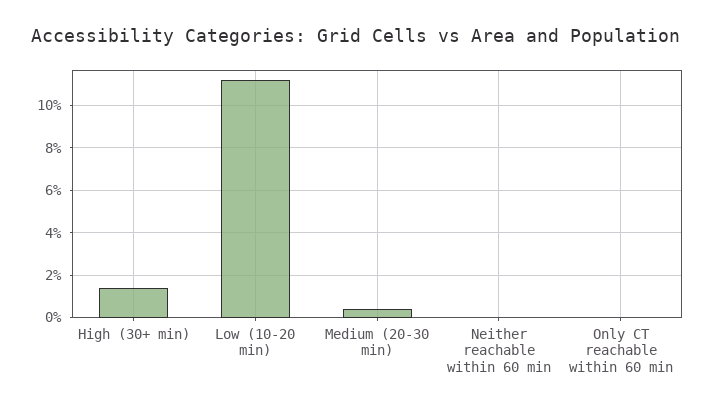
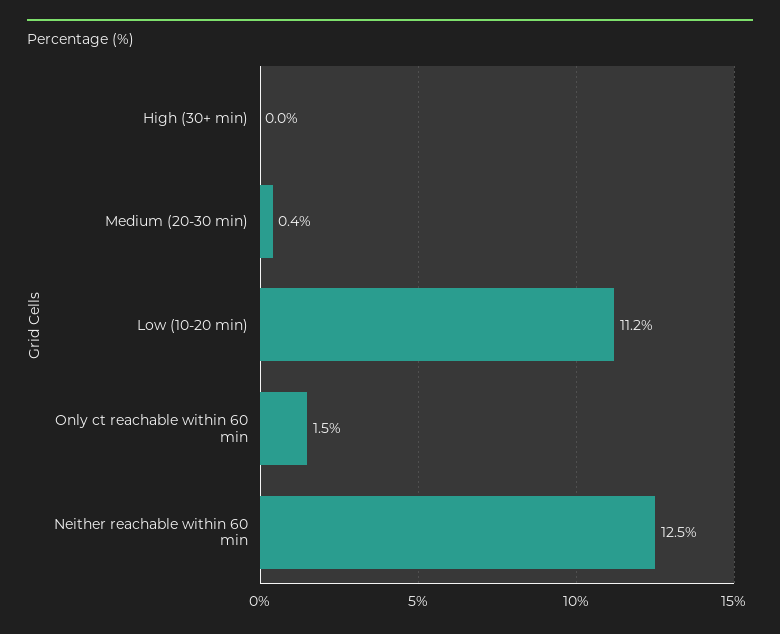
High (30+ min): 1.5 -> 0
Neither reachable within 60 min: 0 -> 12.5
Only CT reachable within 60 min: 0 -> 1.5

